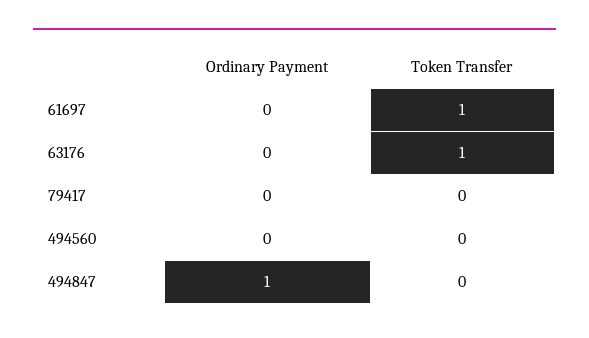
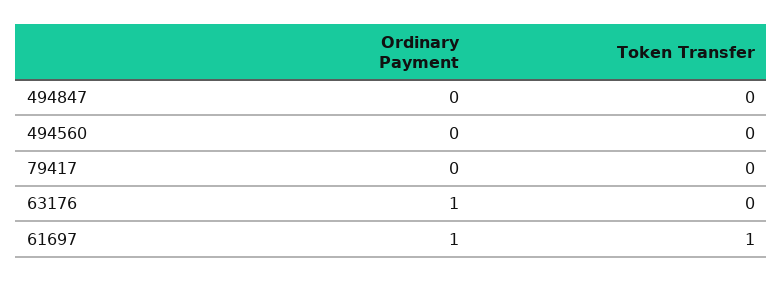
Ordinary Payment, 61697: 0 -> 1
Ordinary Payment, 63176: 0 -> 1
Token Transfer, 63176: 1 -> 0
Ordinary Payment, 494847: 1 -> 0

